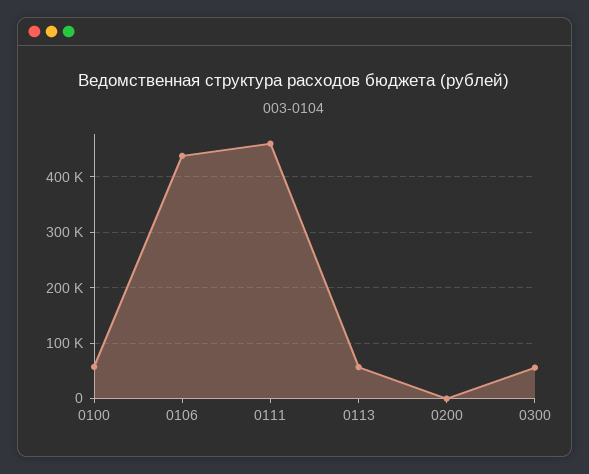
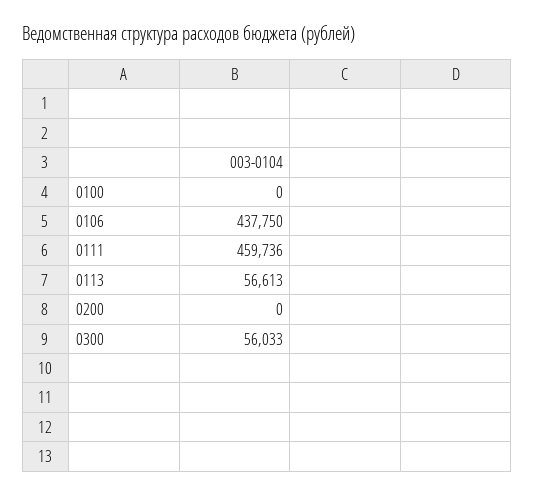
0100: 60000 -> 0

